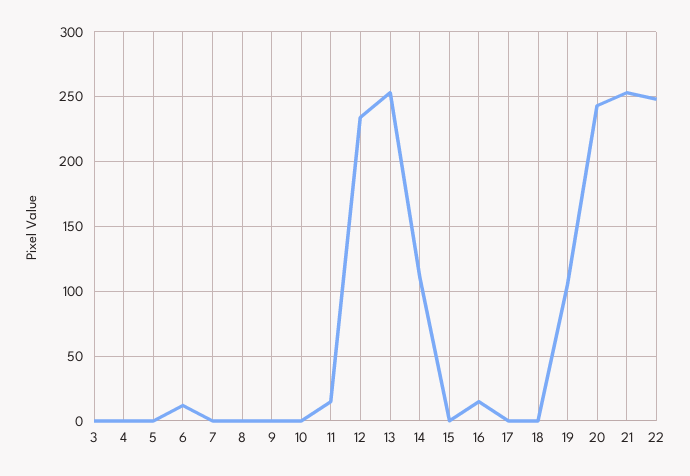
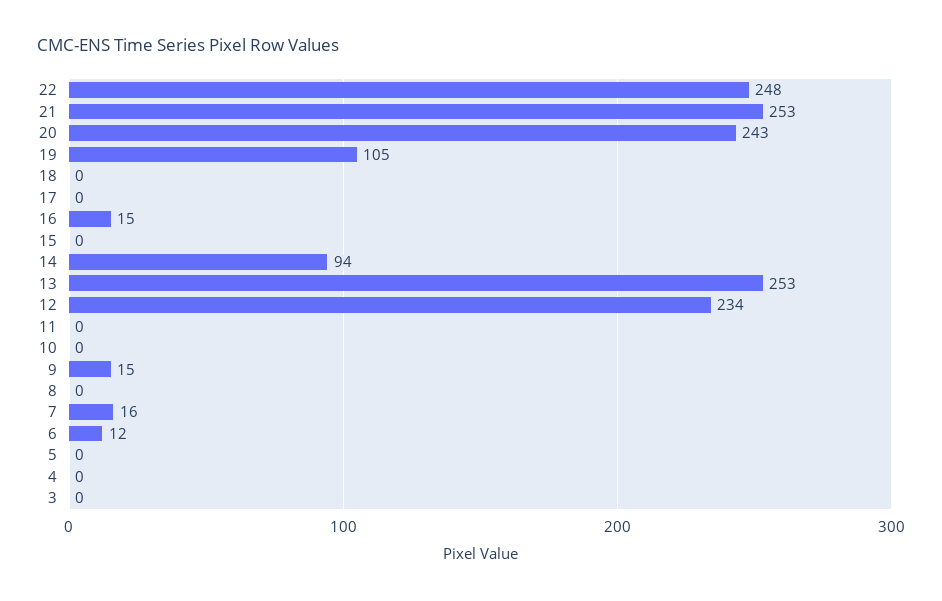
7: 0 -> 16
9: 0 -> 15
11: 15 -> 0
14: 110 -> 94

